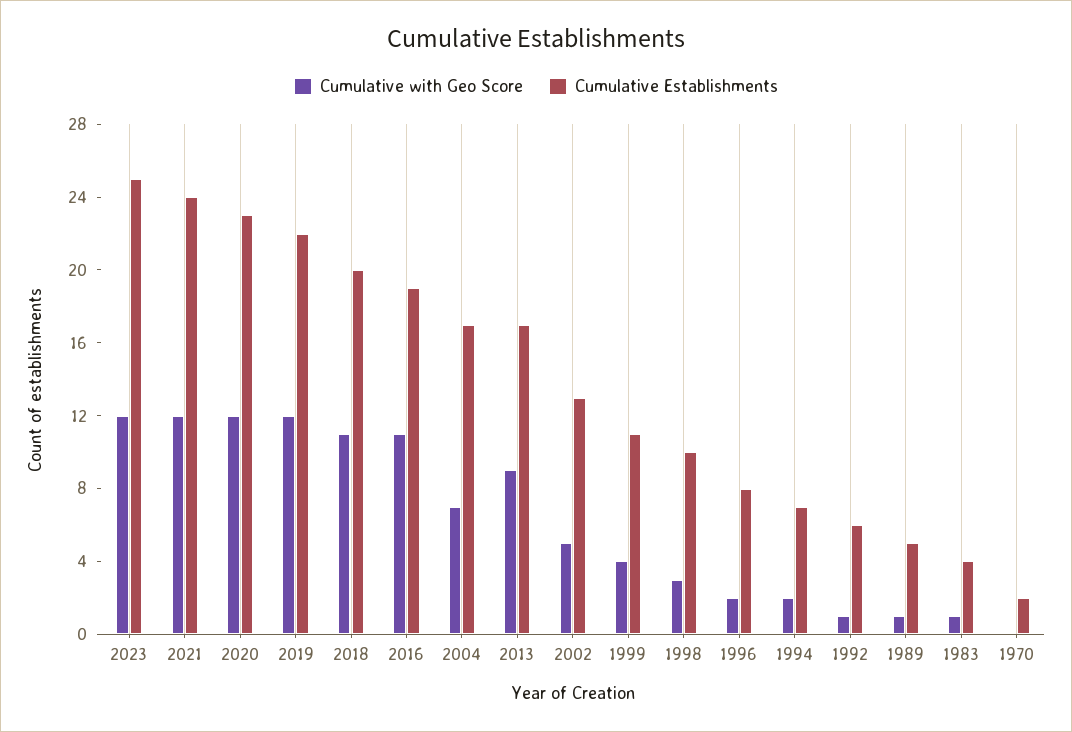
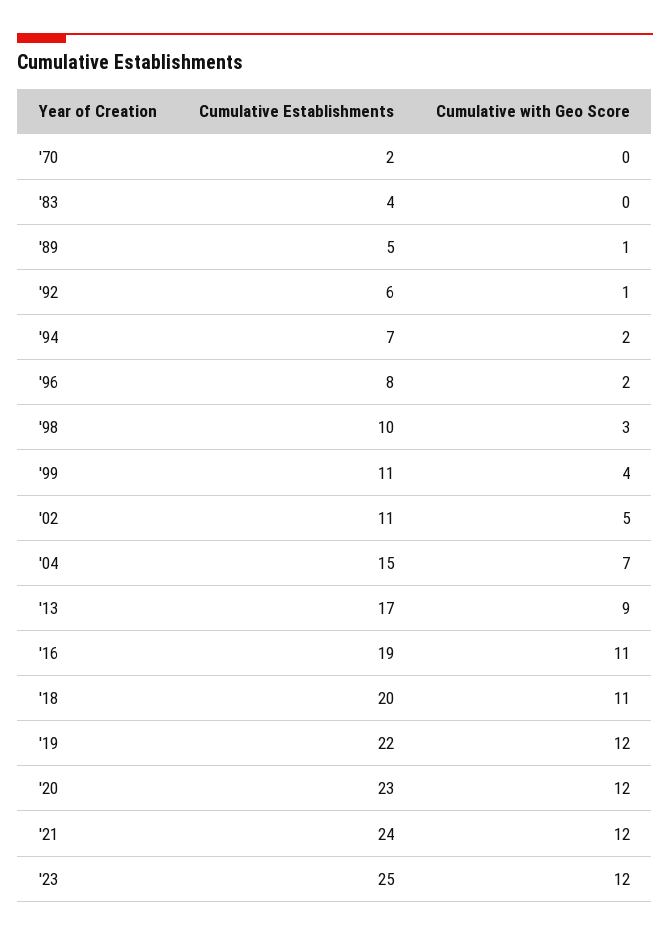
Cumulative Establishments, 2004: 17 -> 15
Cumulative Establishments, 2002: 13 -> 11
Cumulative with Geo Score, 1983: 1 -> 0

